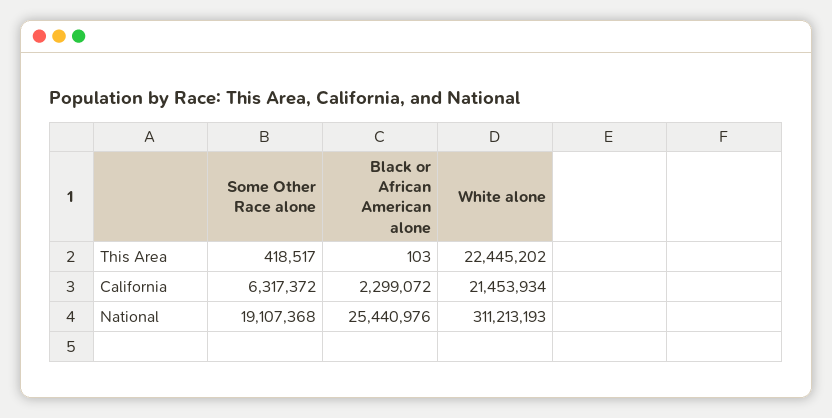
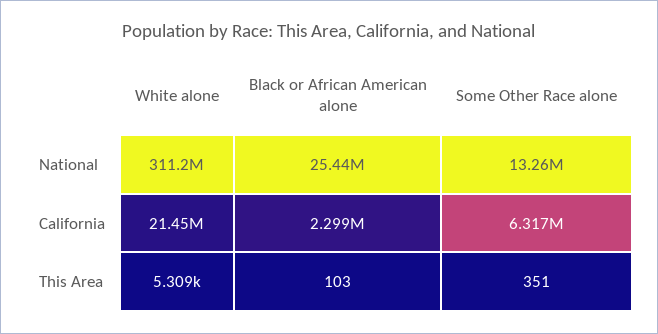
Some Other Race alone, This Area: 418517 -> 351
White alone, This Area: 22445202 -> 5309
Some Other Race alone, National: 19107368 -> 13260000

